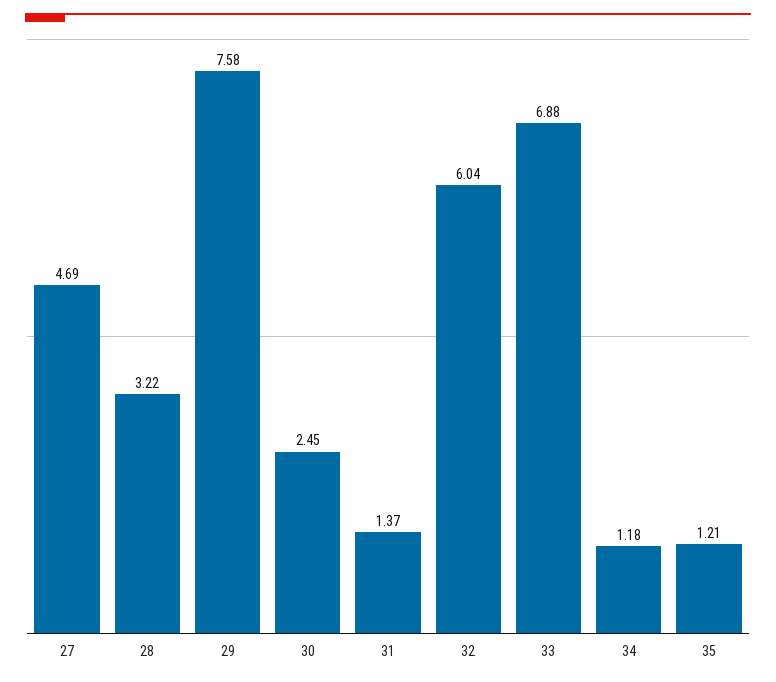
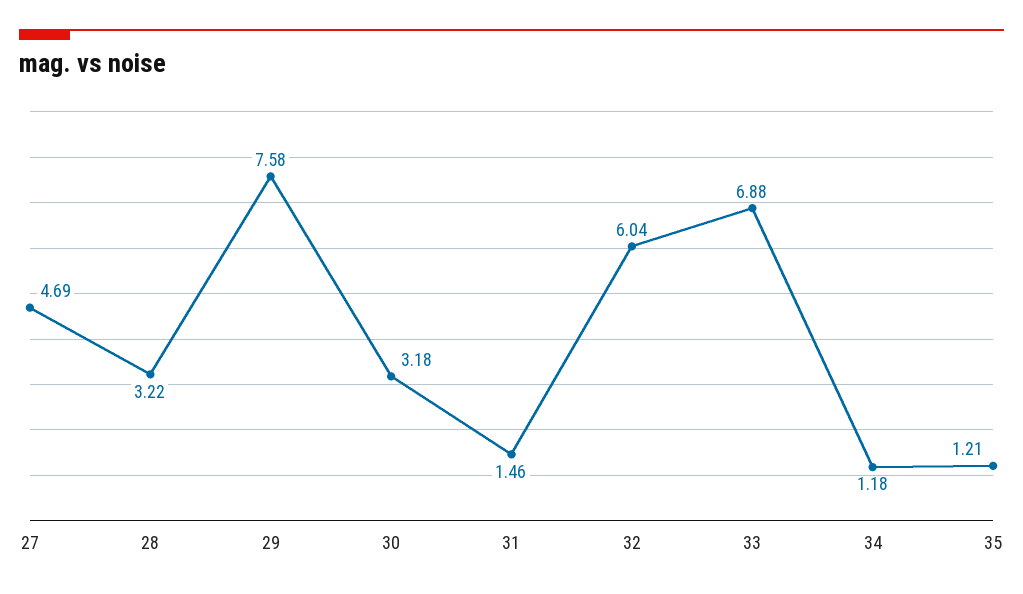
30: 2.45 -> 3.18
31: 1.37 -> 1.46

